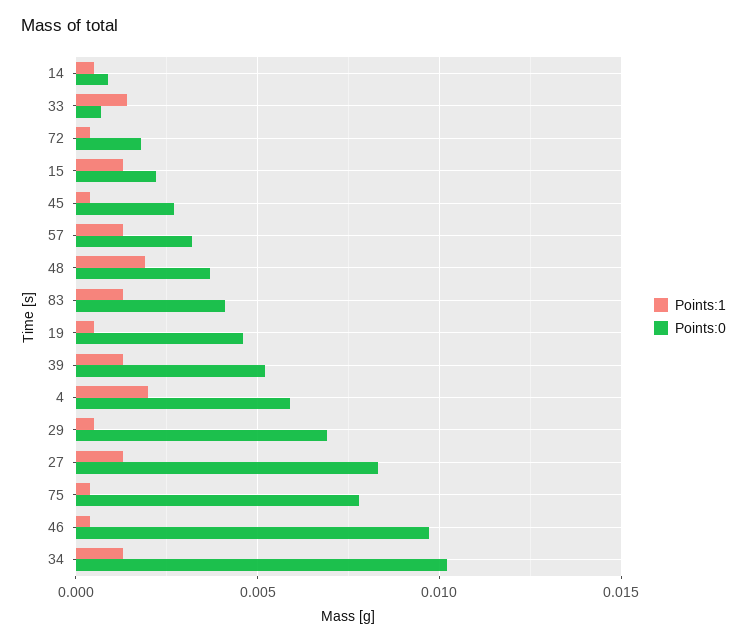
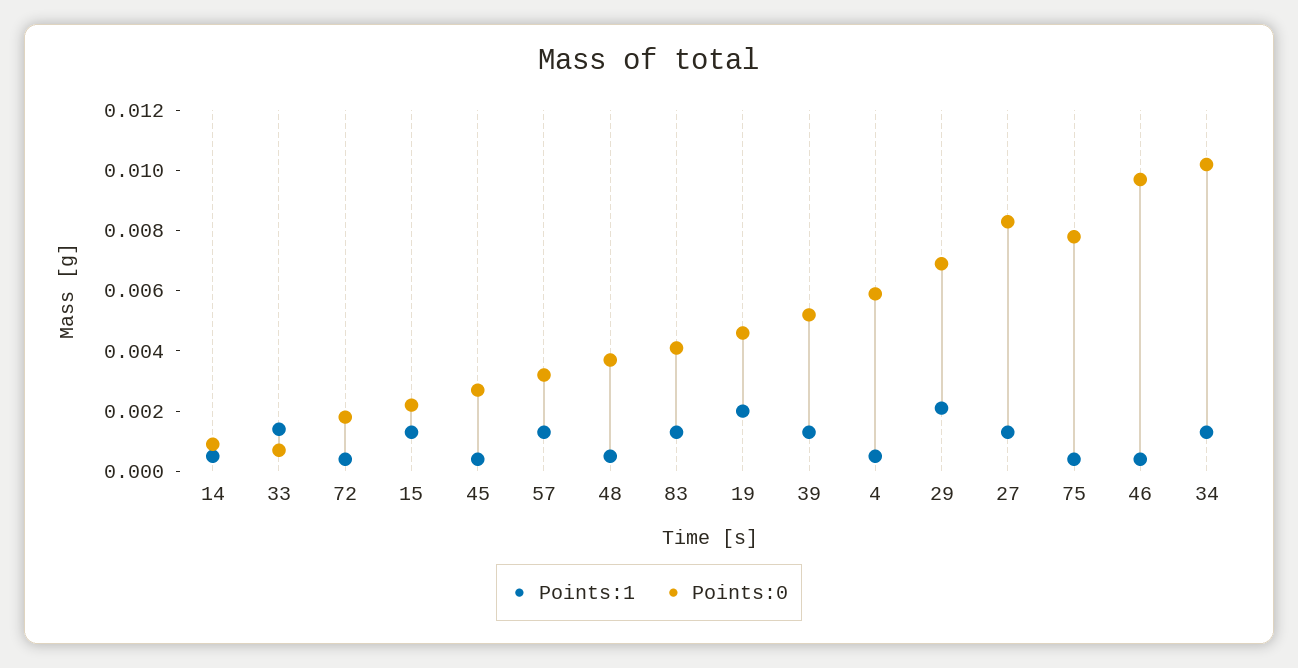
Points:1, 48: 0.002 -> 0.0005
Points:1, 19: 0.0005 -> 0.002
Points:1, 4: 0.002 -> 0.0005
Points:1, 29: 0.0005 -> 0.002

